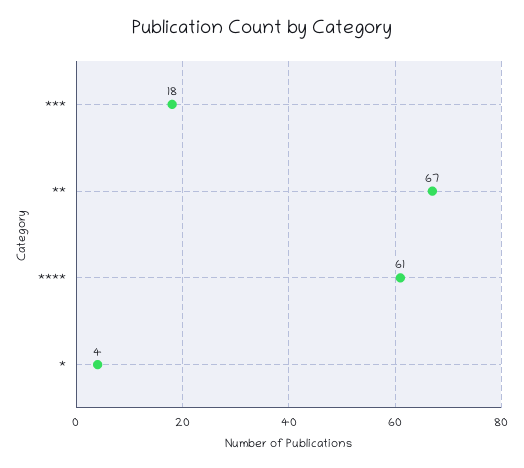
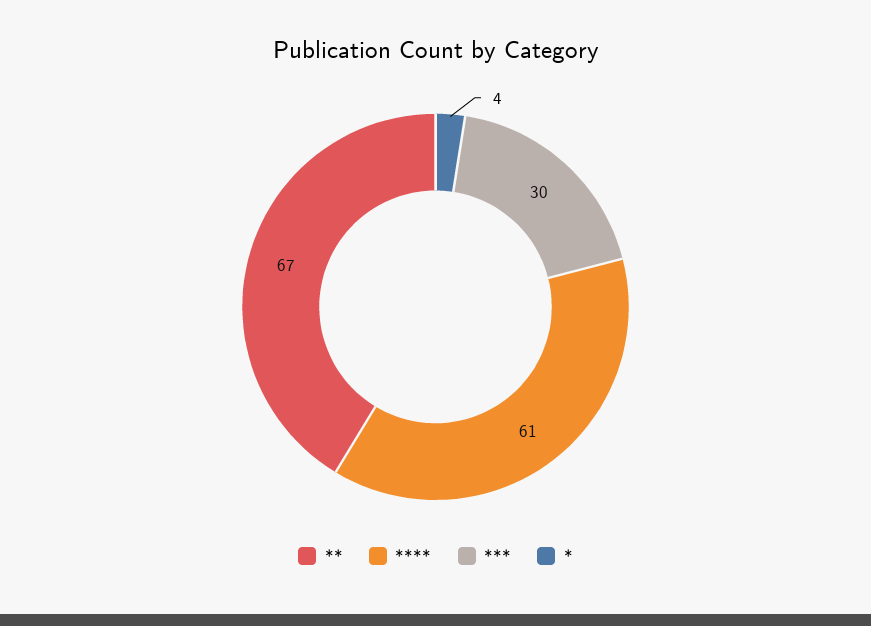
***: 18 -> 30

